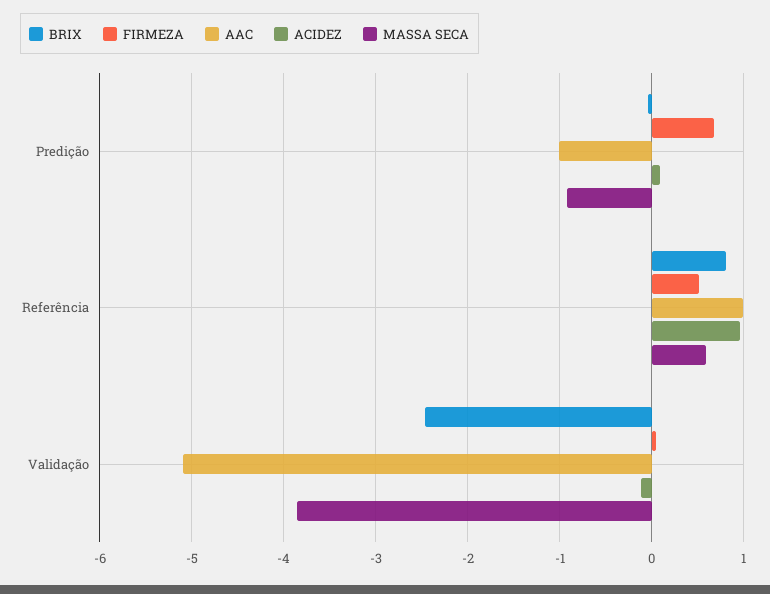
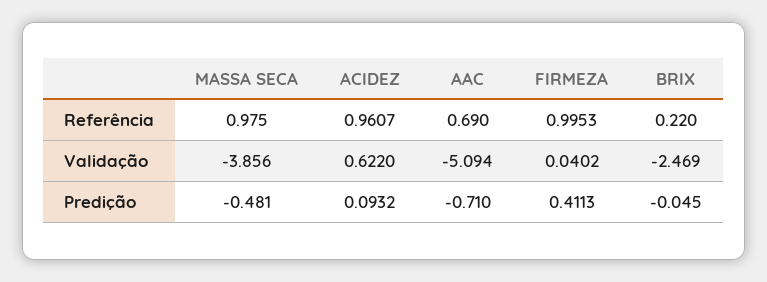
FIRMEZA, Predição: 0.7 -> 0.4113
AAC, Predição: -1 -> -0.71
MASSA SECA, Predição: -0.9 -> -0.481
BRIX, Referência: 0.8 -> 0.22
FIRMEZA, Referência: 0.5 -> 0.9953
AAC, Referência: 1 -> 0.69
MASSA SECA, Referência: 0.6 -> 0.975
ACIDEZ, Validação: -0.1 -> 0.622

